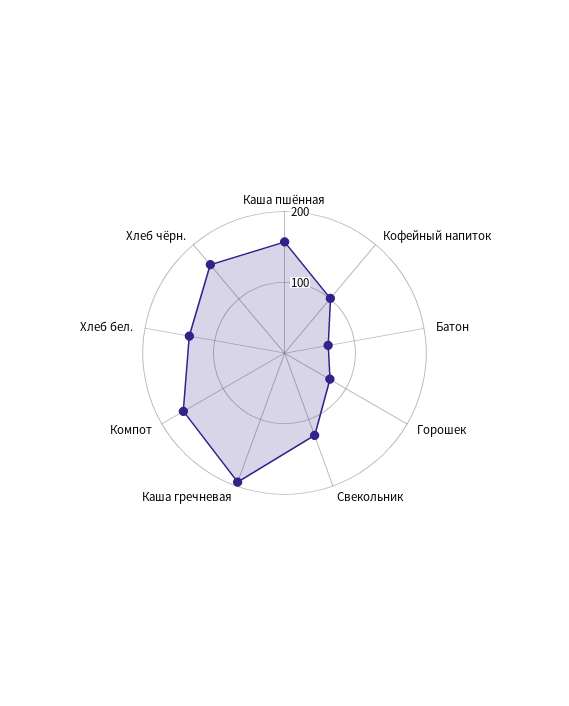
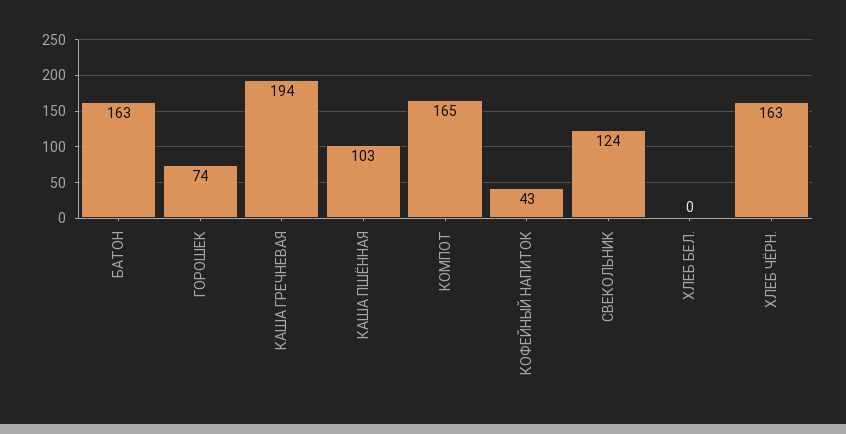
Каша пшённая: 160 -> 103
Кофейный напиток: 100 -> 43
Батон: 60 -> 163
Хлеб бел.: 140 -> 0

